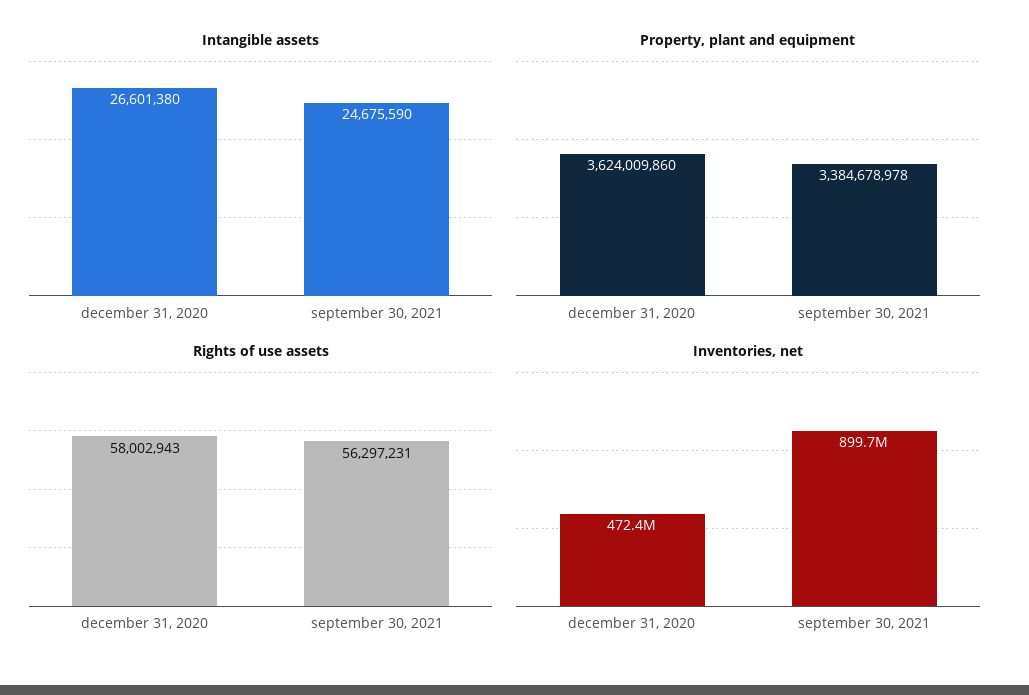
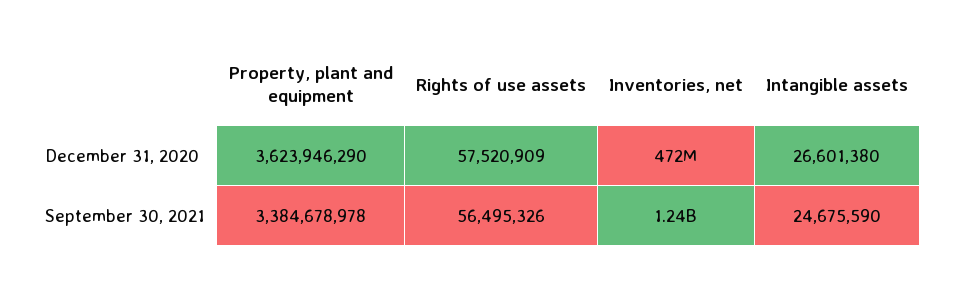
Property, plant and equipment, december 31, 2020: 3624009860 -> 3623946290
Rights of use assets, december 31, 2020: 58002943 -> 57520909
Rights of use assets, september 30, 2021: 56297231 -> 56495326
Inventories, net, september 30, 2021: 899700000 -> 1240000000

